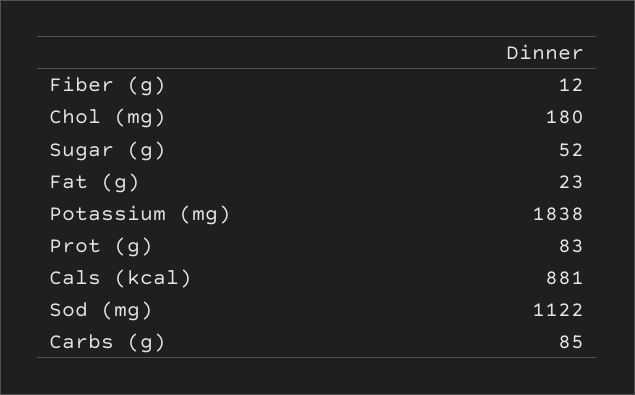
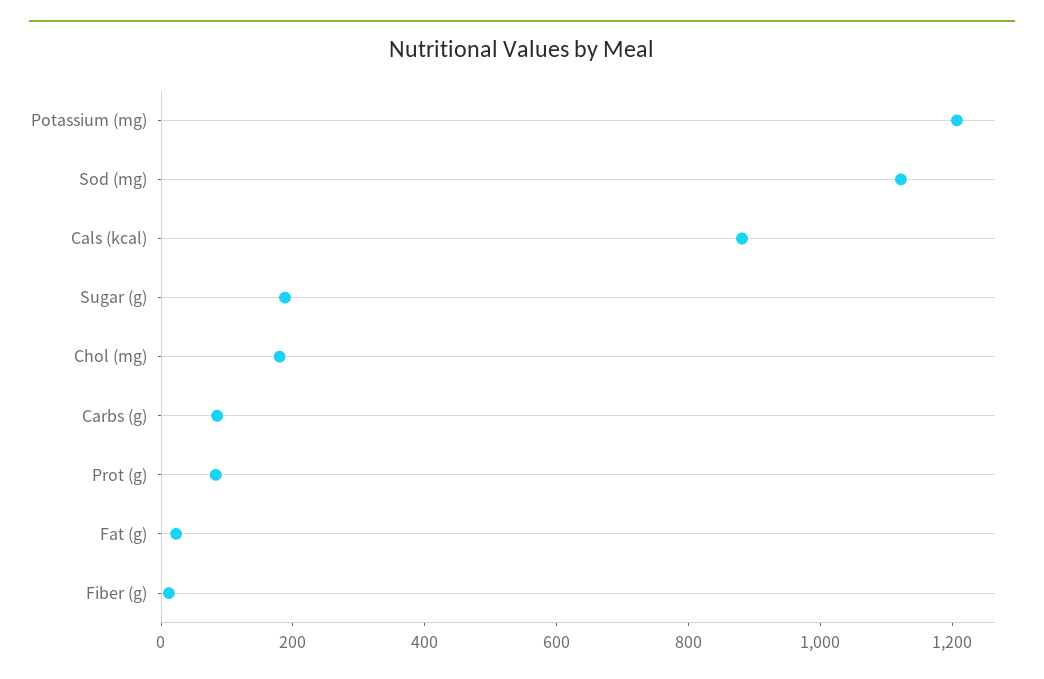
Sugar (g): 52 -> 200
Potassium (mg): 1838 -> 1200

